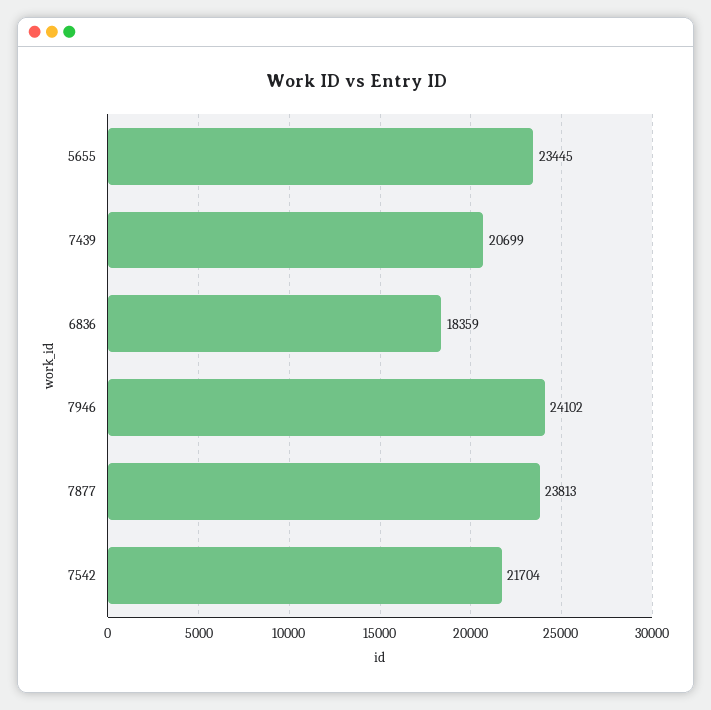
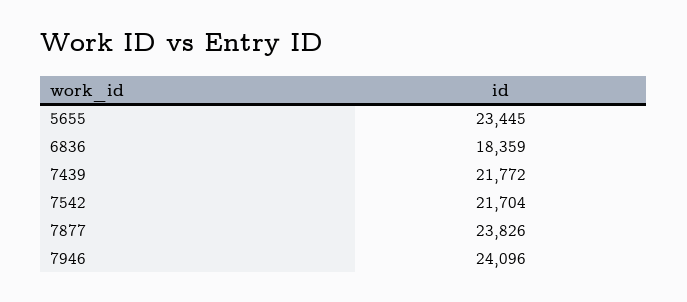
7439: 20699 -> 21772
7946: 24102 -> 24096
7877: 23813 -> 23826

